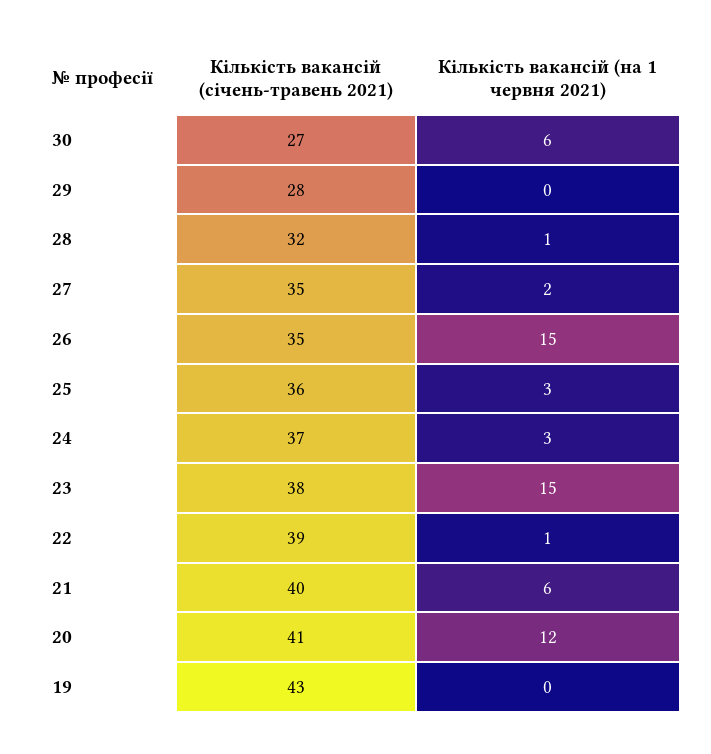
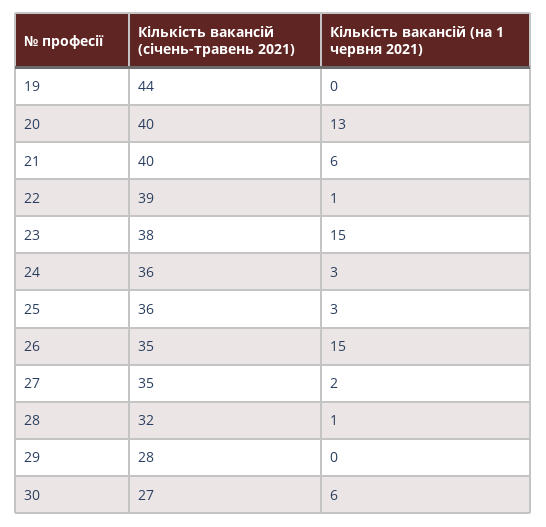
Кількість вакансій (січень-травень 2021), 24: 37 -> 36
Кількість вакансій (січень-травень 2021), 20: 41 -> 40
Кількість вакансій (на 1 червня 2021), 20: 12 -> 13
Кількість вакансій (січень-травень 2021), 19: 43 -> 44

